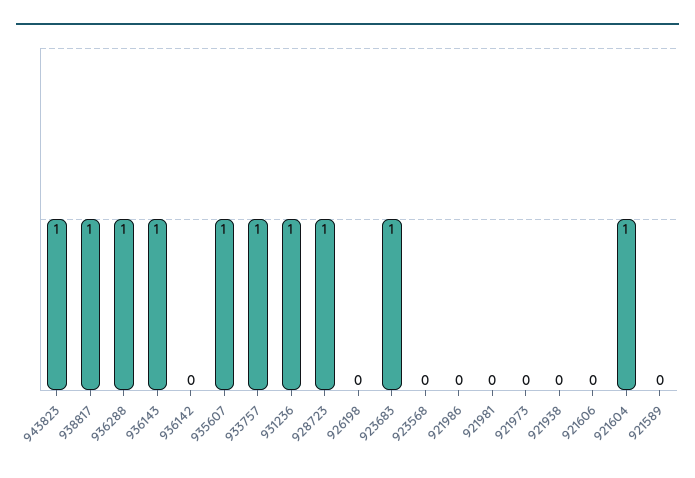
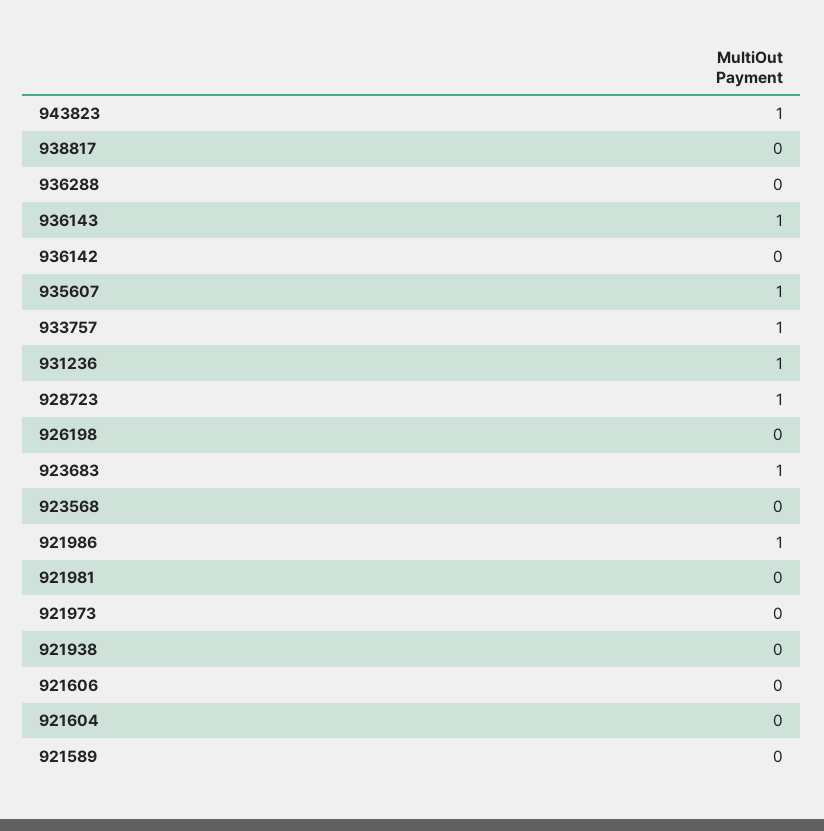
938817: 1 -> 0
936288: 1 -> 0
921986: 0 -> 1
921604: 1 -> 0

